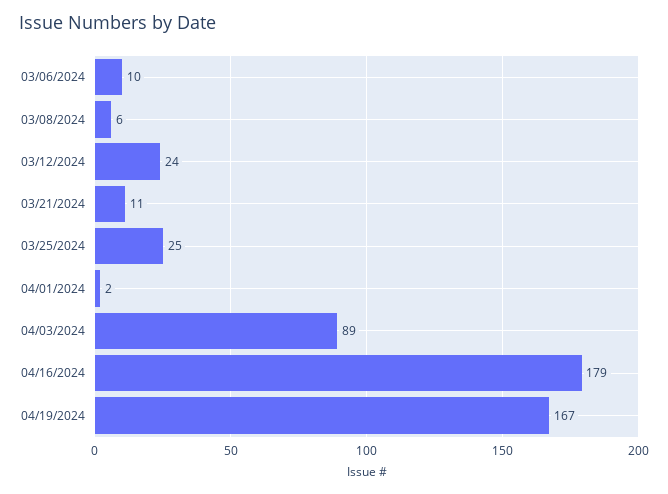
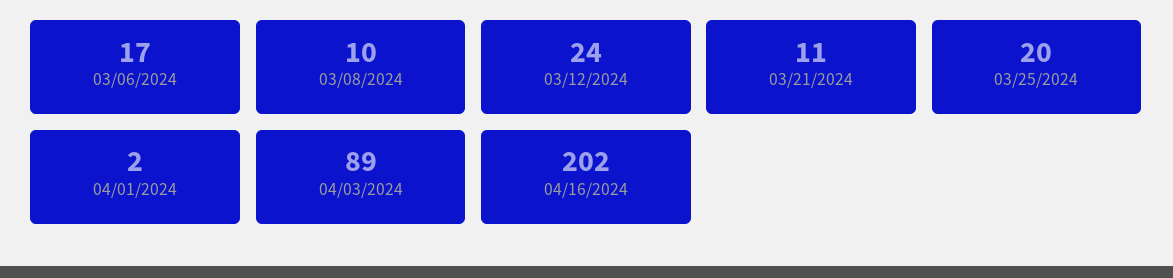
03/06/2024: 10 -> 17
03/08/2024: 6 -> 10
03/25/2024: 25 -> 20
04/16/2024: 179 -> 202
04/19/2024: 167 -> none

